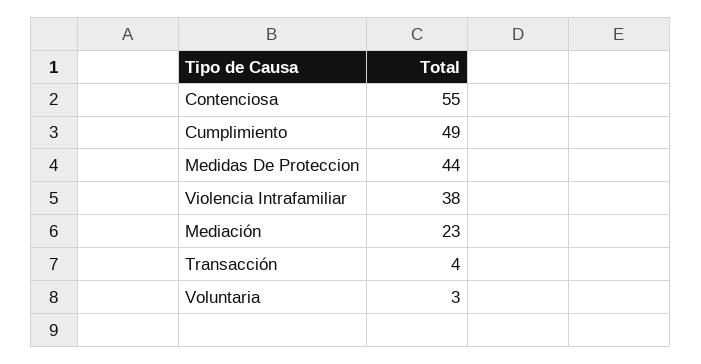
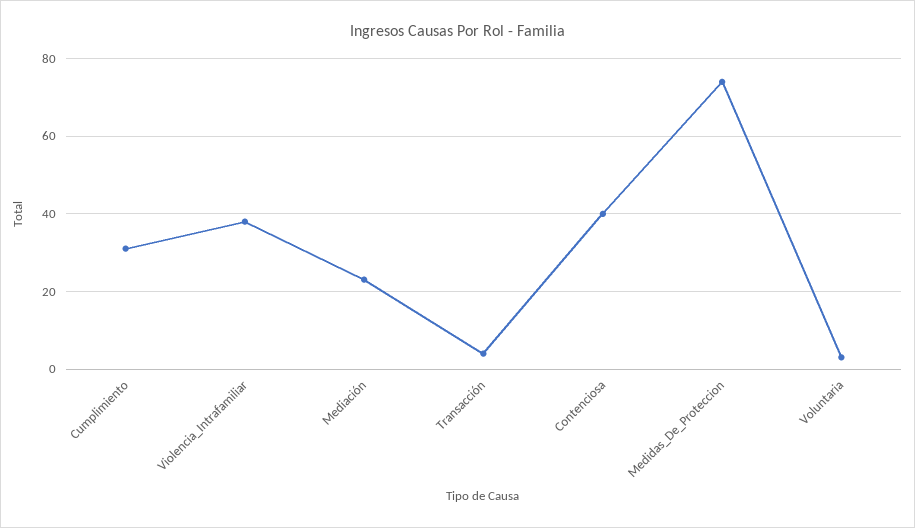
Contenciosa: 55 -> 40
Cumplimiento: 49 -> 30
Medidas De Proteccion: 44 -> 75

